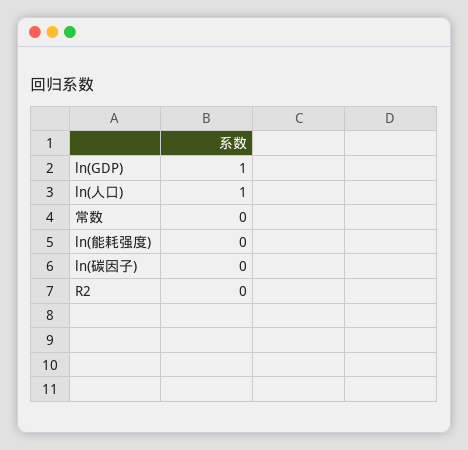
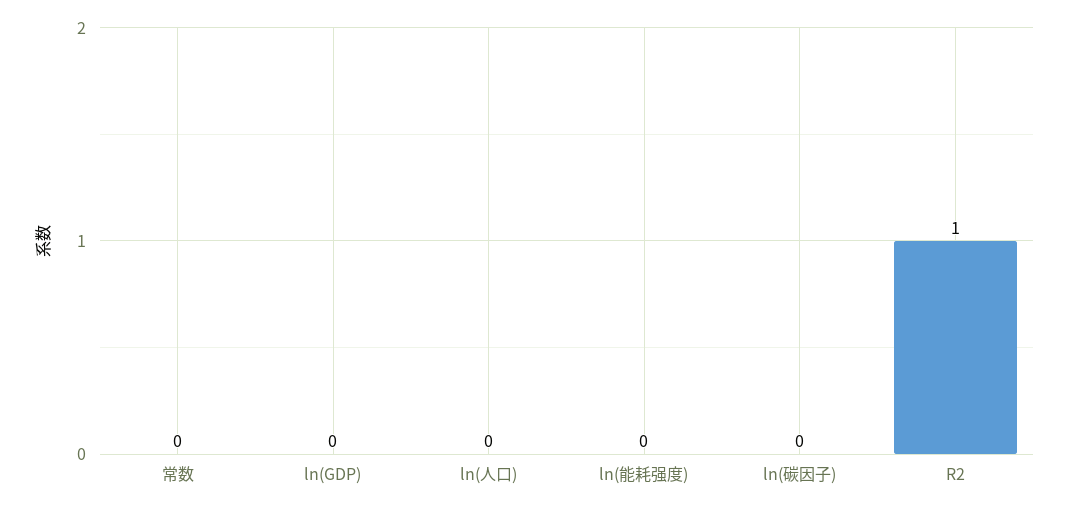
ln(GDP): 1 -> 0
ln(人口): 1 -> 0
R2: 0 -> 1

